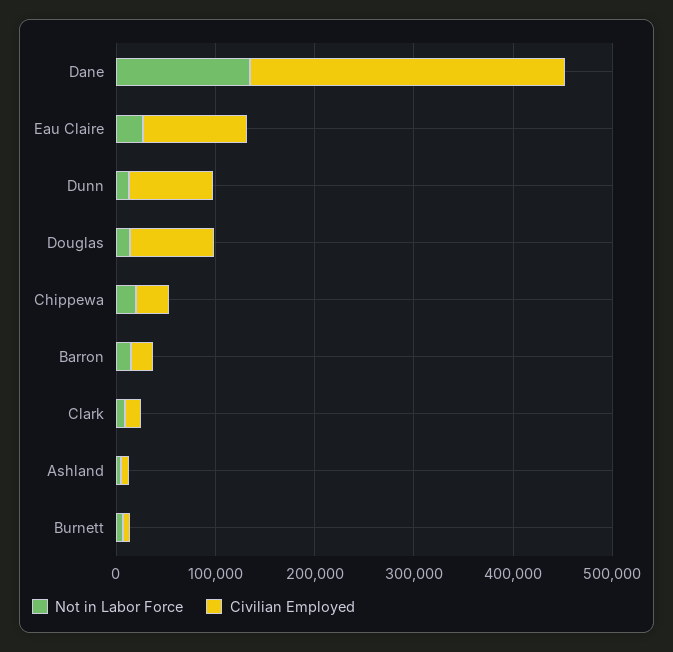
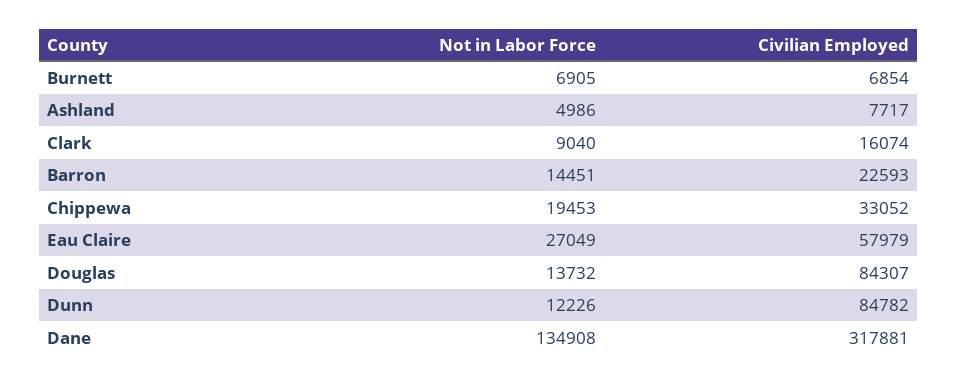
Civilian Employed, Eau Claire: 100000 -> 57979

